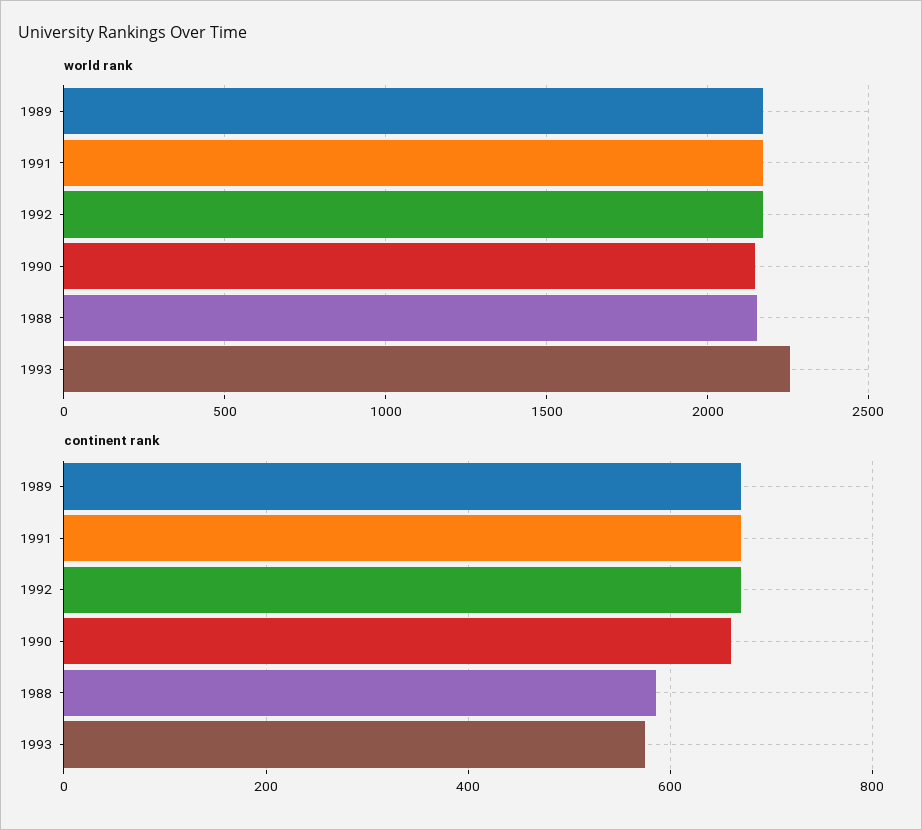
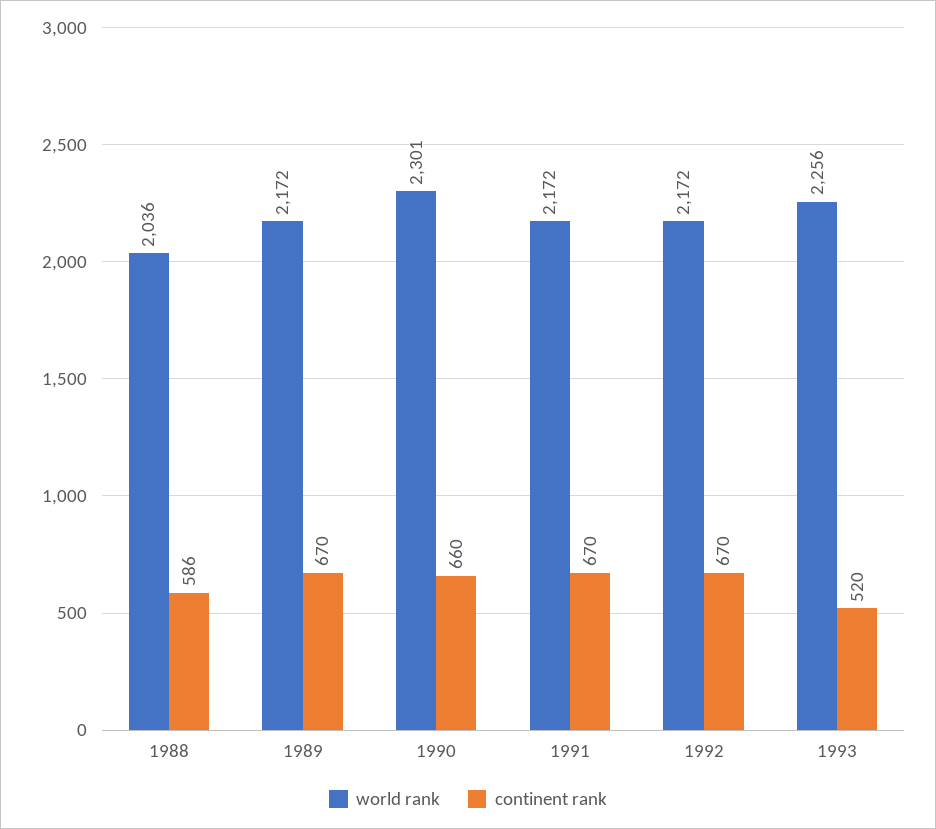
world rank, 1990: 2150 -> 2301
world rank, 1988: 2150 -> 2036
continent rank, 1993: 580 -> 520

